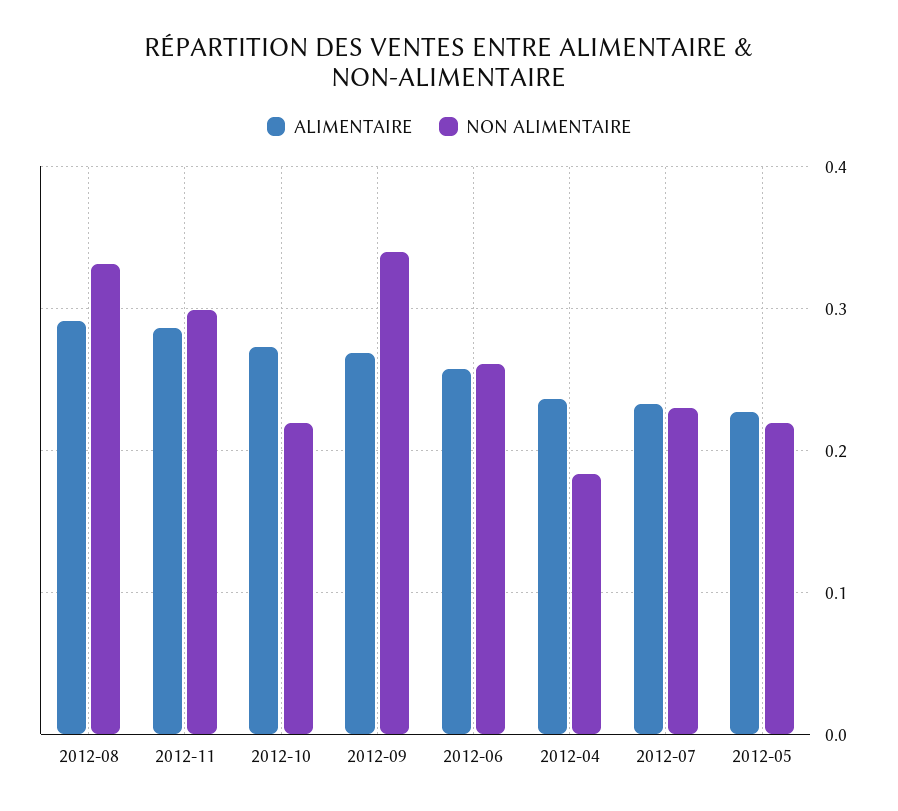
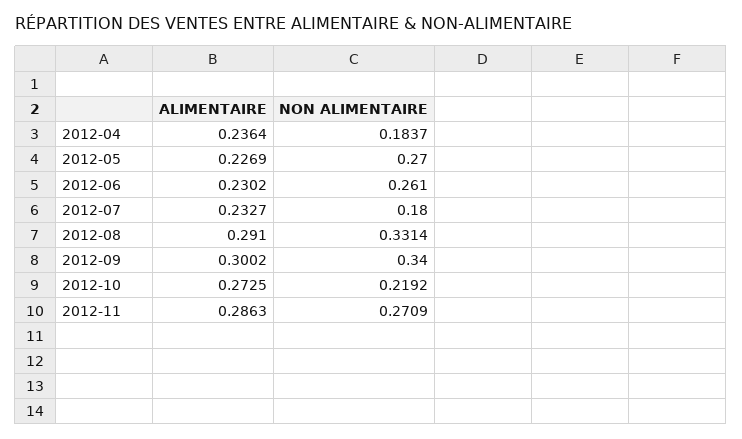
NON ALIMENTAIRE, 2012-11: 0.3 -> 0.2709
ALIMENTAIRE, 2012-09: 0.27 -> 0.3002
ALIMENTAIRE, 2012-06: 0.26 -> 0.2302
NON ALIMENTAIRE, 2012-07: 0.23 -> 0.18
NON ALIMENTAIRE, 2012-05: 0.22 -> 0.27

